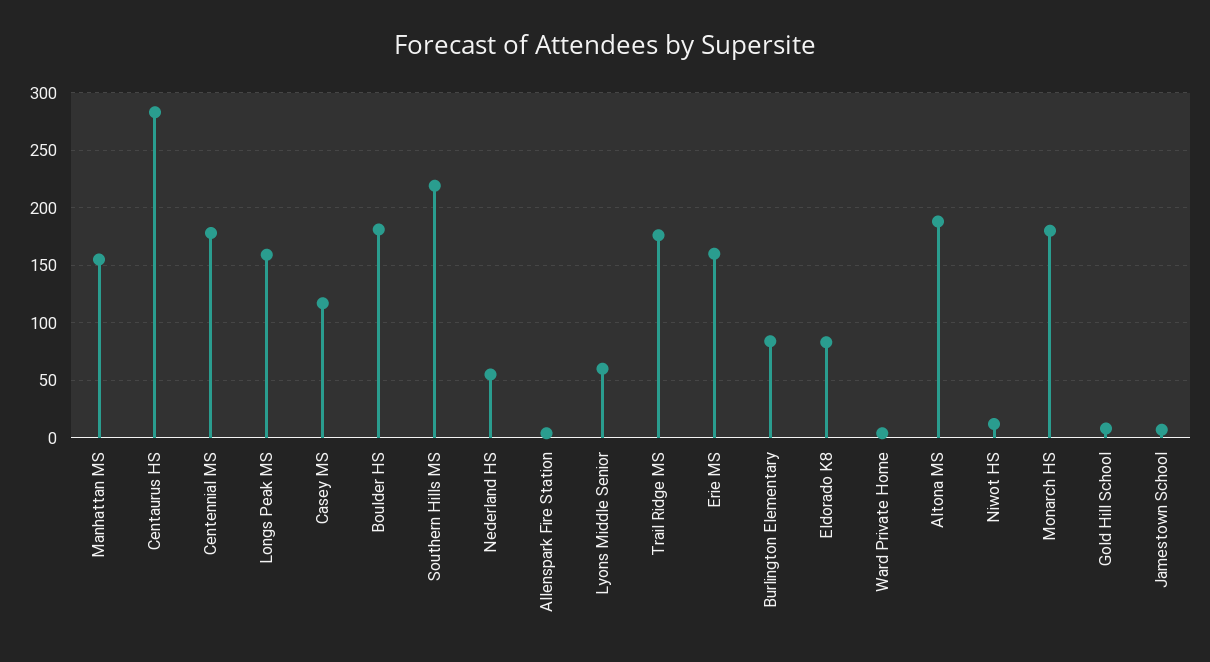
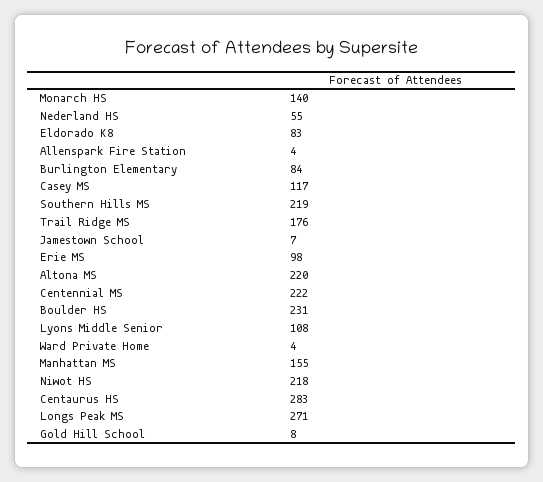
Centennial MS: 180 -> 222
Longs Peak MS: 160 -> 271
Boulder HS: 180 -> 231
Lyons Middle Senior: 60 -> 108
Erie MS: 160 -> 98
Altona MS: 190 -> 220
Niwot HS: 10 -> 218
Monarch HS: 180 -> 140

